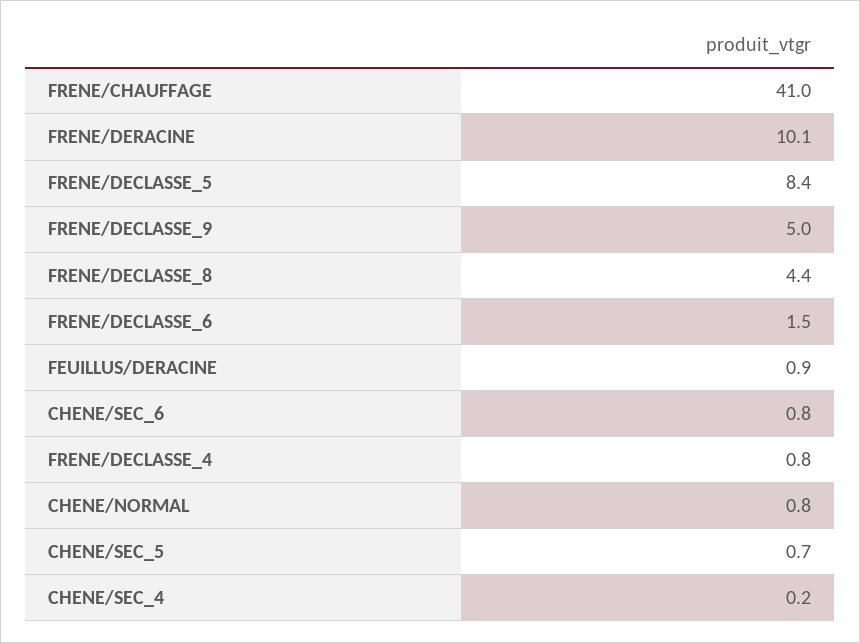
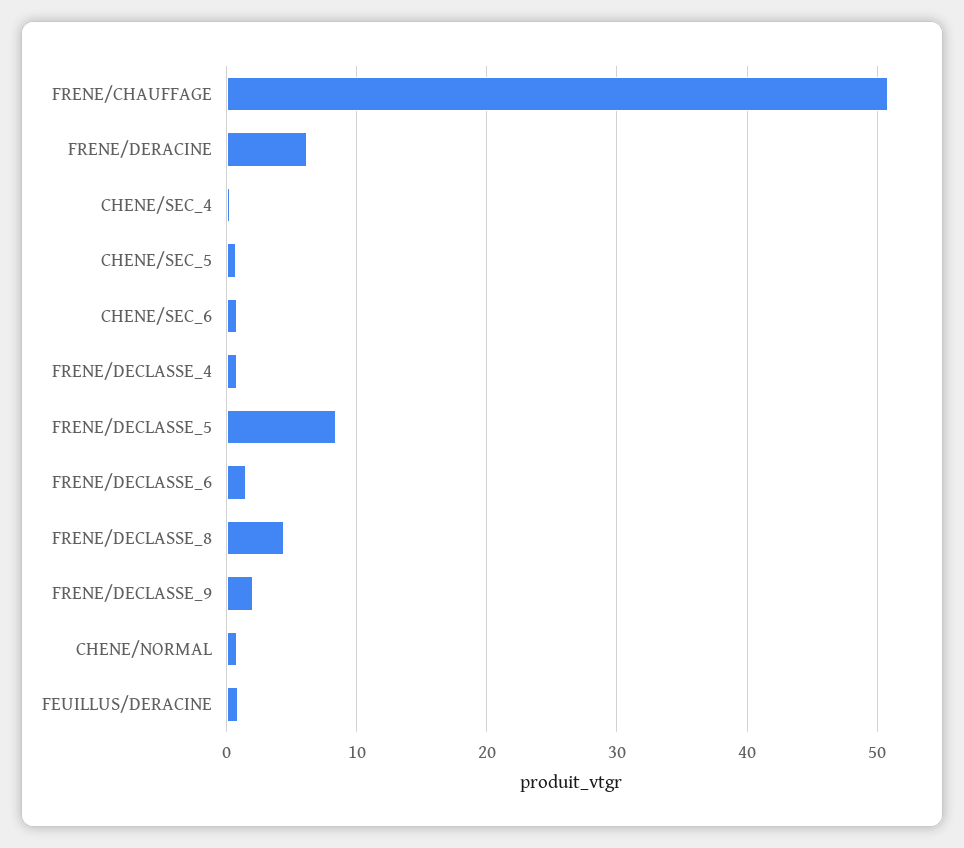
FRENE/CHAUFFAGE: 41 -> 51
FRENE/DERACINE: 10.1 -> 6
FRENE/DECLASSE_9: 5 -> 2

